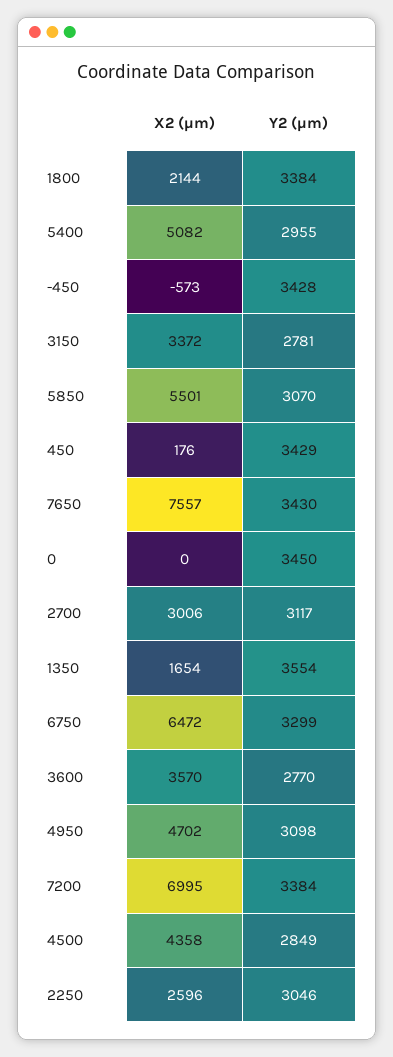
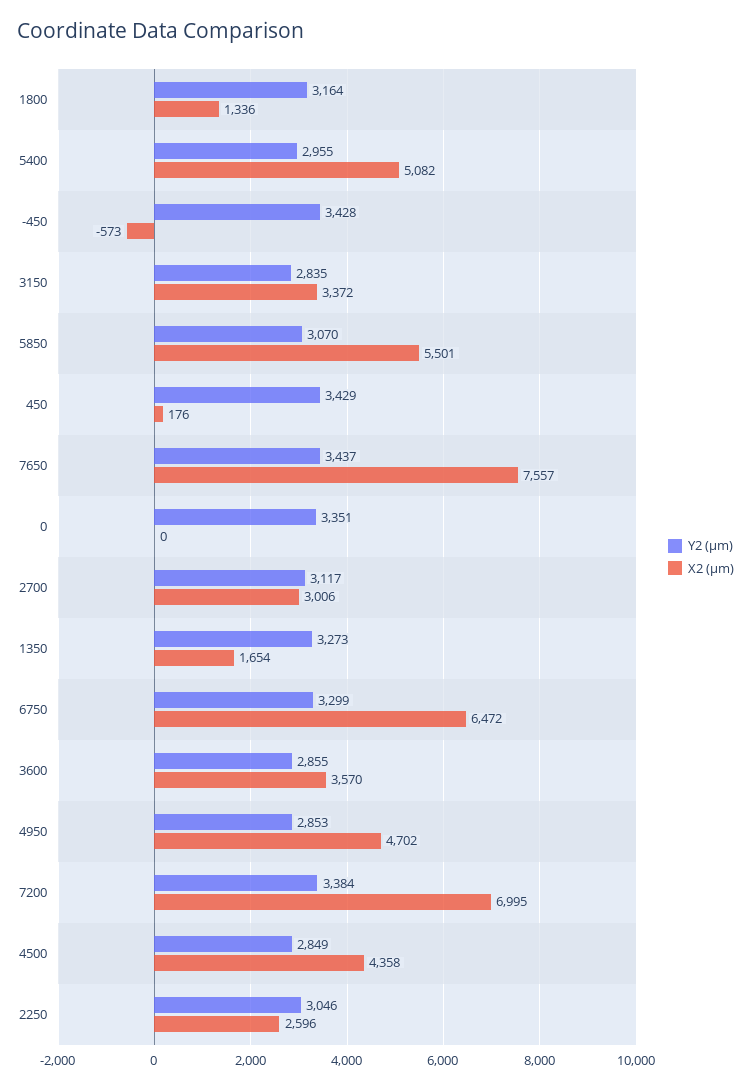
X2 (µm), 1800: 2144 -> 1336
Y2 (µm), 1800: 3384 -> 3164
Y2 (µm), 3150: 2781 -> 2835
Y2 (µm), 7650: 3430 -> 3437
Y2 (µm), 0: 3450 -> 3351
Y2 (µm), 1350: 3554 -> 3273
Y2 (µm), 3600: 2770 -> 2855
Y2 (µm), 4950: 3098 -> 2853

